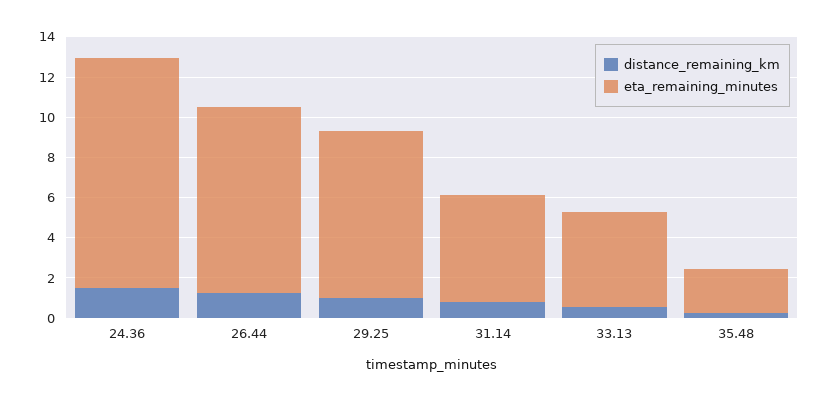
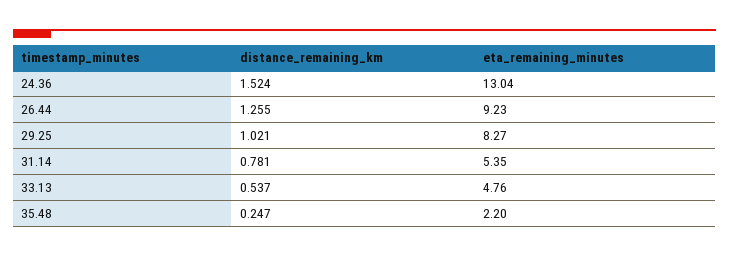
eta_remaining_minutes, 24.36: 11.5 -> 13.04

